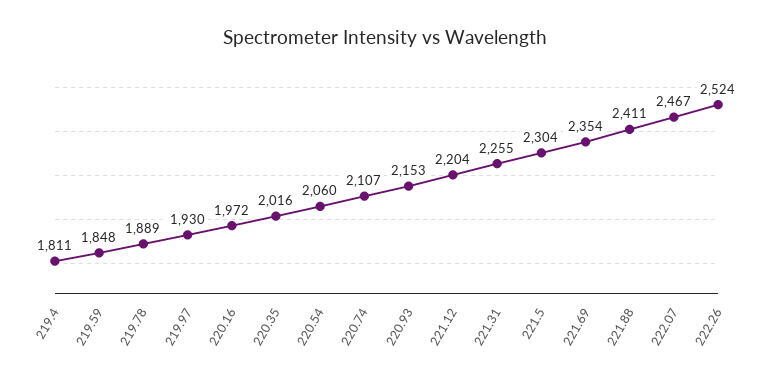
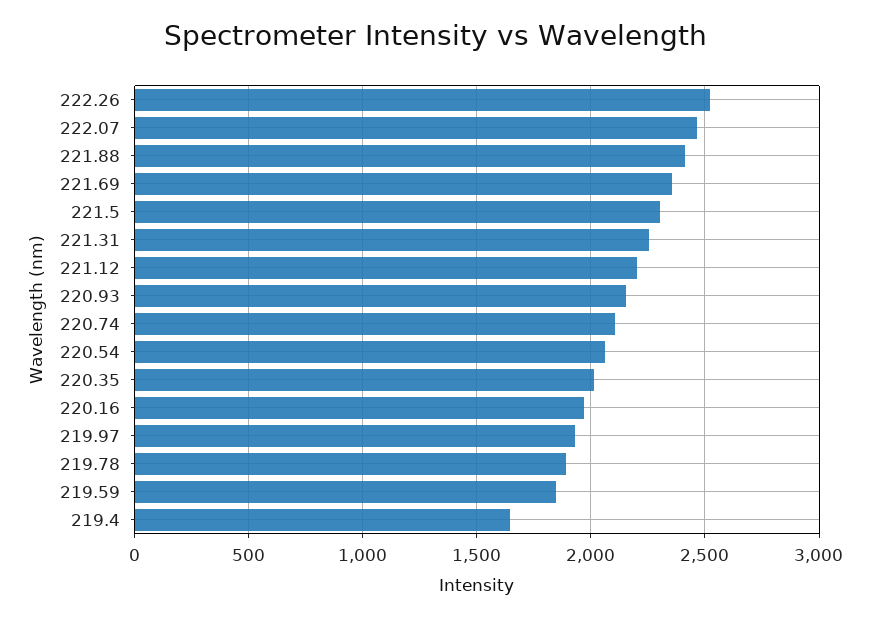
219.4: 1811 -> 1650

